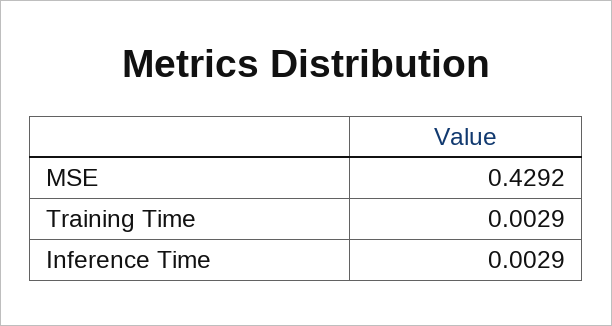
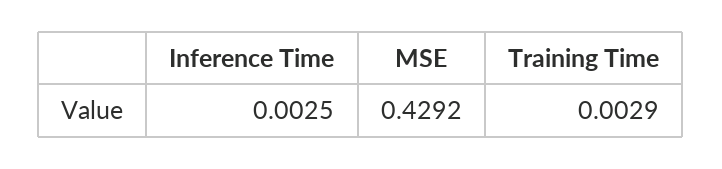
Inference Time: 0.0029 -> 0.0025

